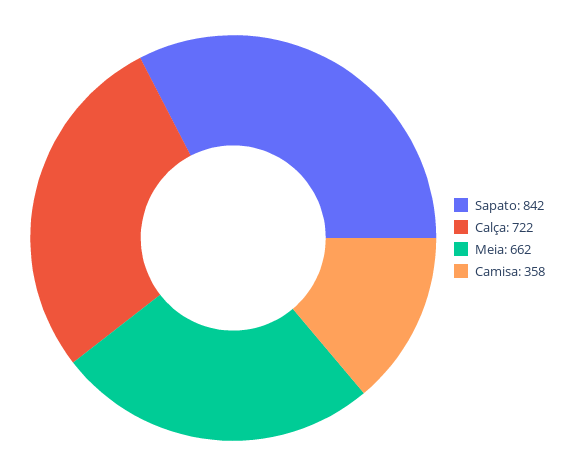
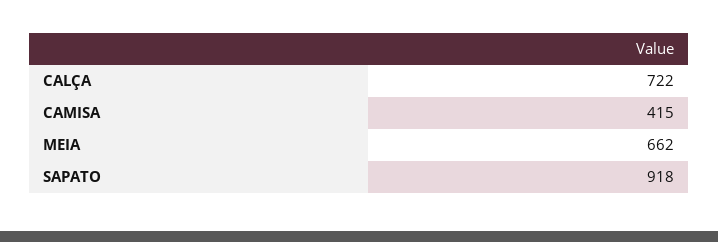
Sapato: 842 -> 918
Camisa: 358 -> 415

